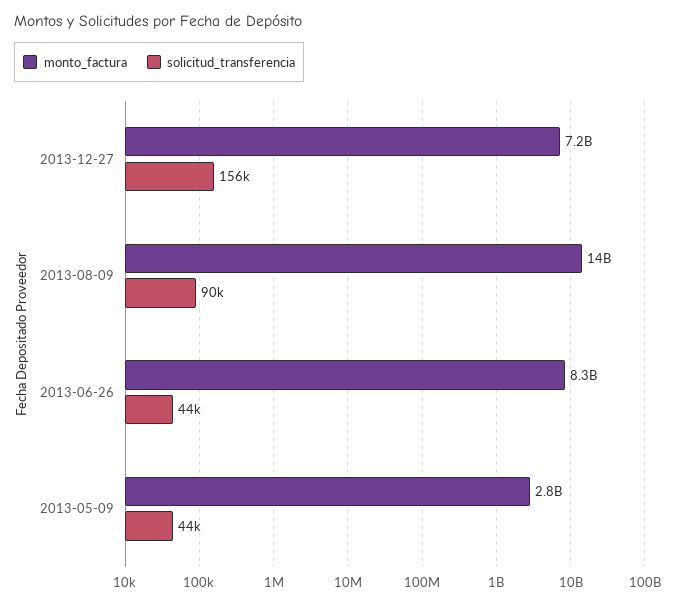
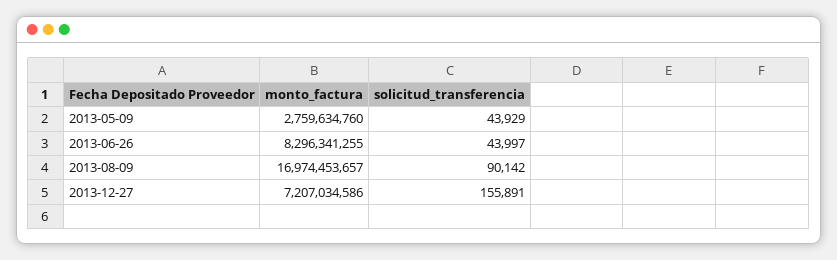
monto_factura, 2013-08-09: 14000000000 -> 16974453657

